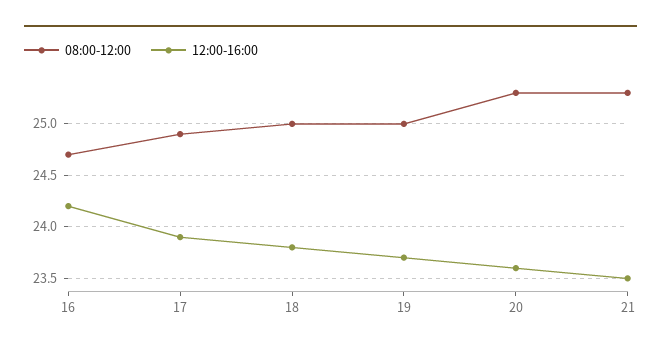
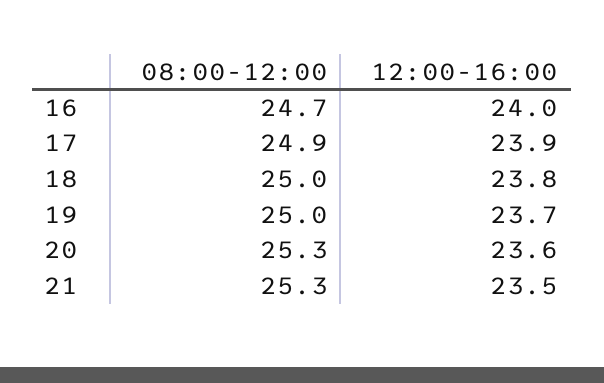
12:00-16:00, 16: 24.2 -> 24

